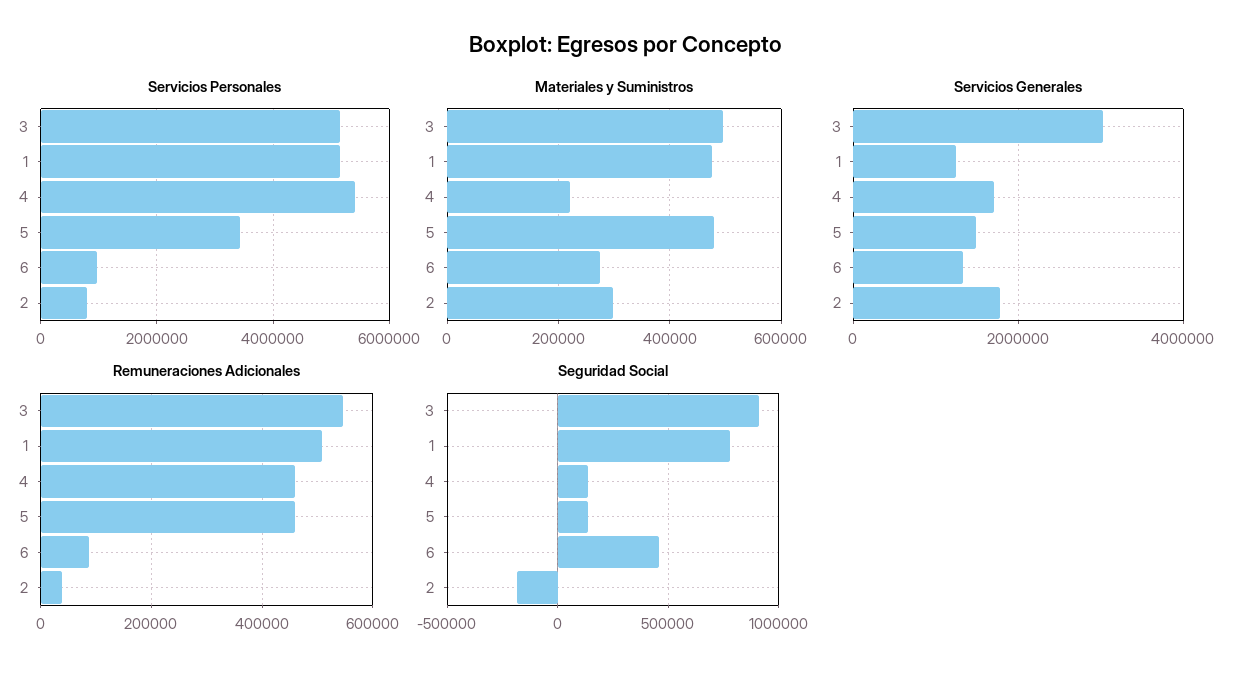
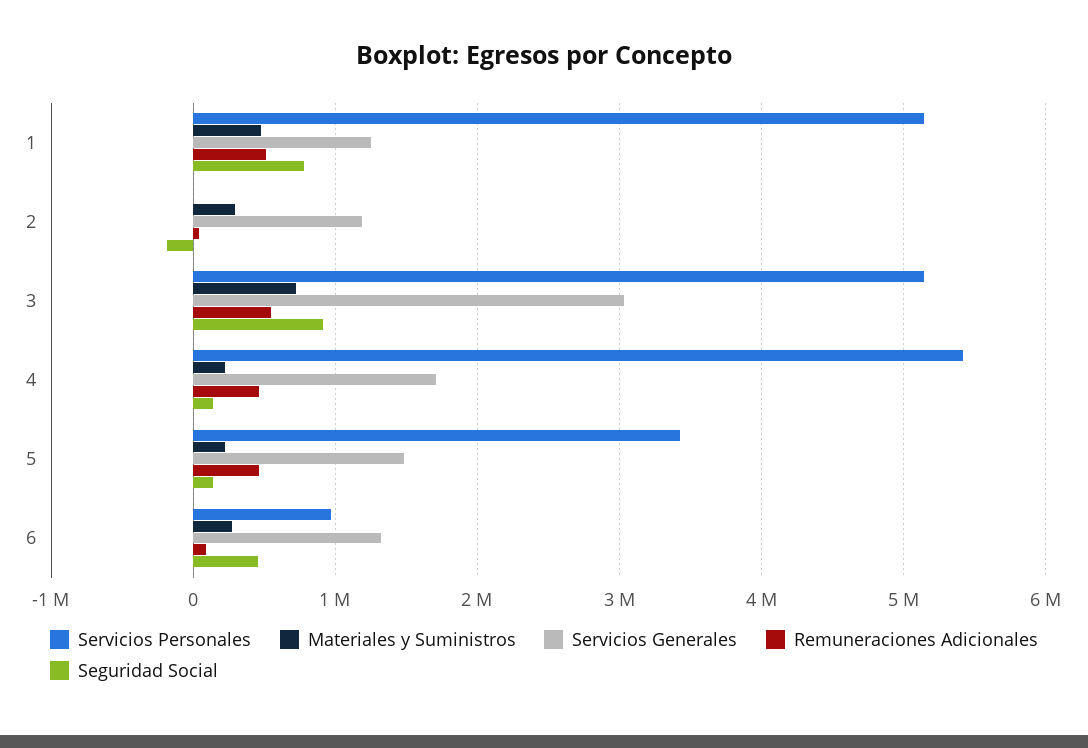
Servicios Personales, 2: 800000 -> 0
Materiales y Suministros, 3: 500000 -> 700000
Materiales y Suministros, 5: 480000 -> 200000
Servicios Generales, 2: 1800000 -> 1200000

